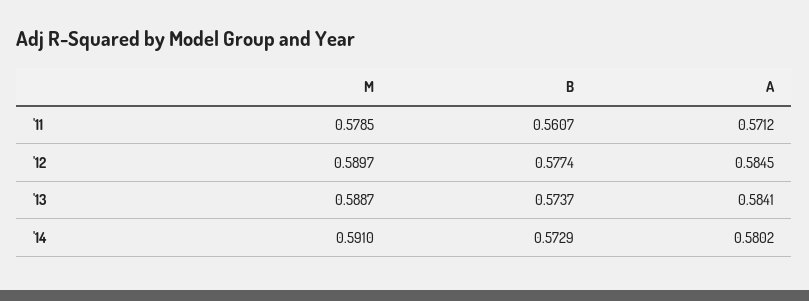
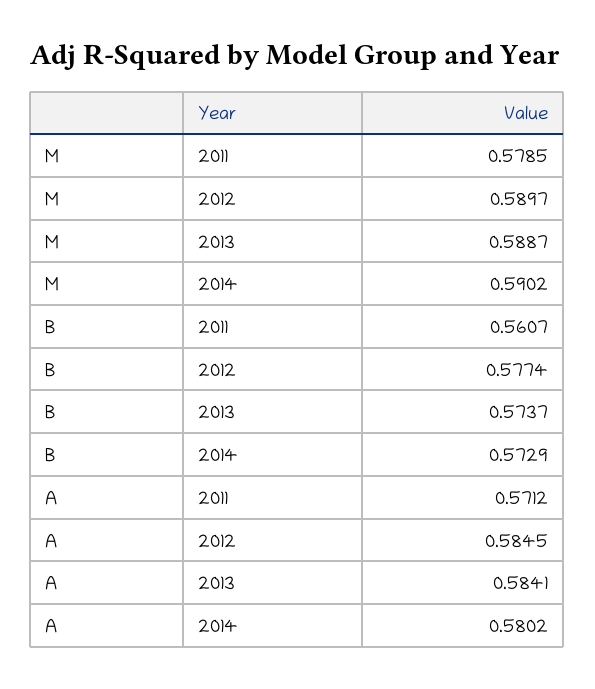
M, '14: 0.591 -> 0.5902

